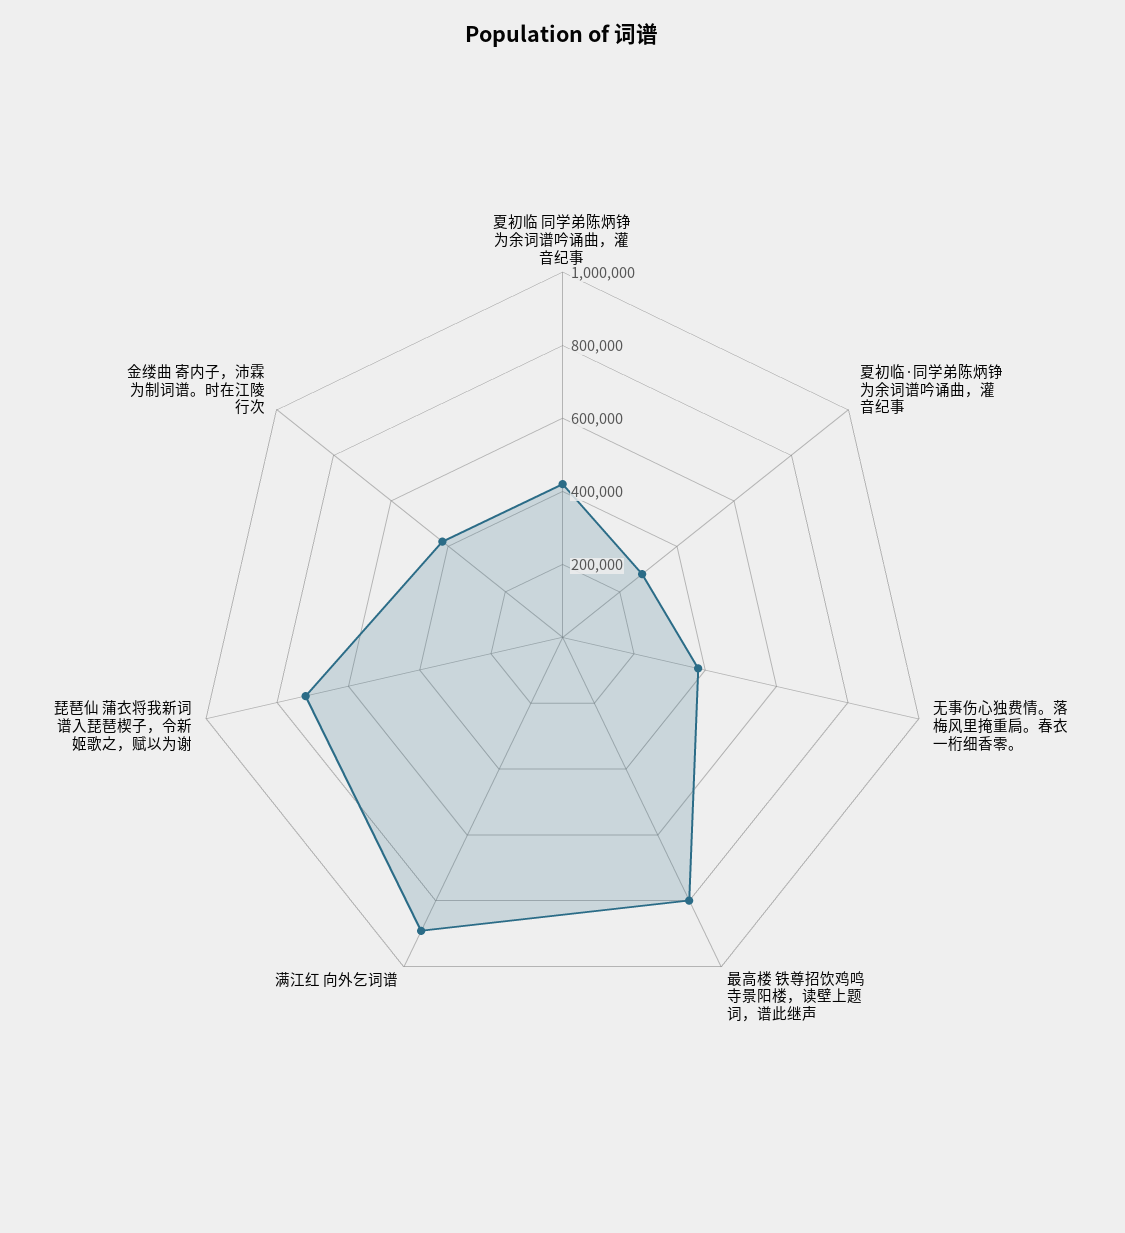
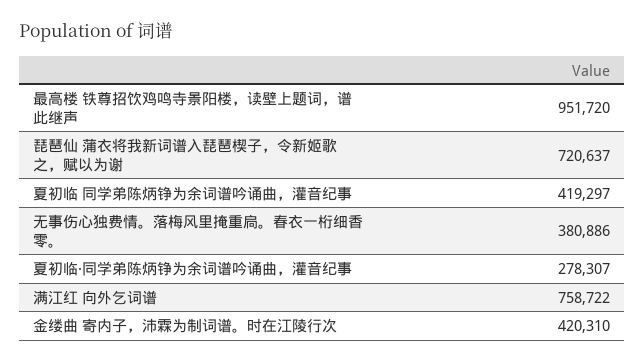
最高楼 铁尊招饮鸡鸣寺景阳楼，读壁上题词，谱此继声: 800000 -> 951720
满江红 向外乞词谱: 900000 -> 758722

